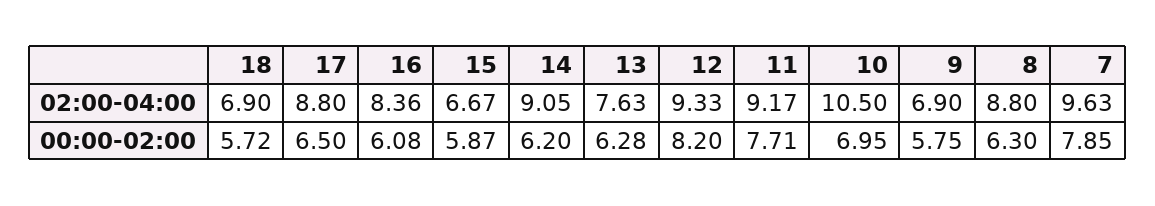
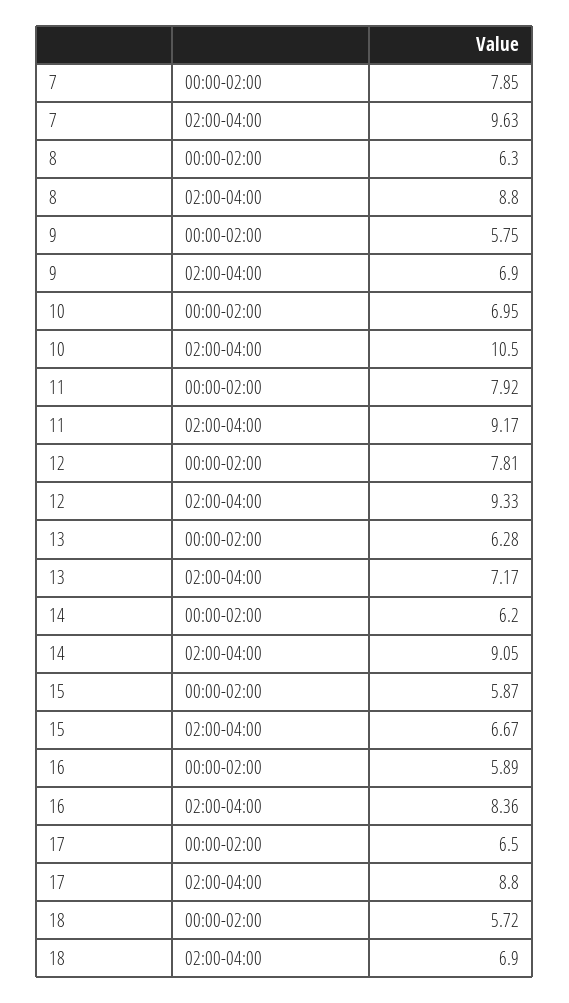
13, 02:00-04:00: 7.63 -> 7.17
16, 00:00-02:00: 6.08 -> 5.89
12, 00:00-02:00: 8.2 -> 7.81
11, 00:00-02:00: 7.71 -> 7.92

